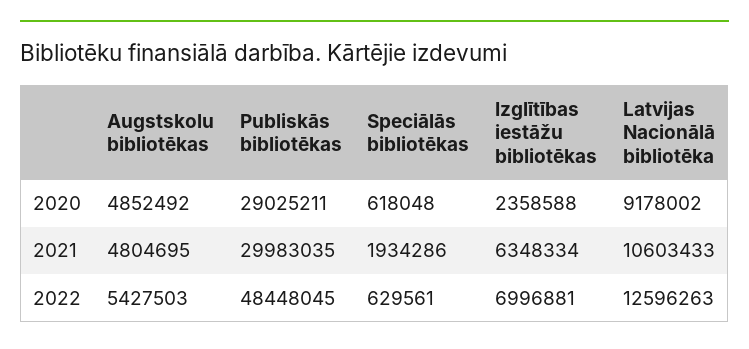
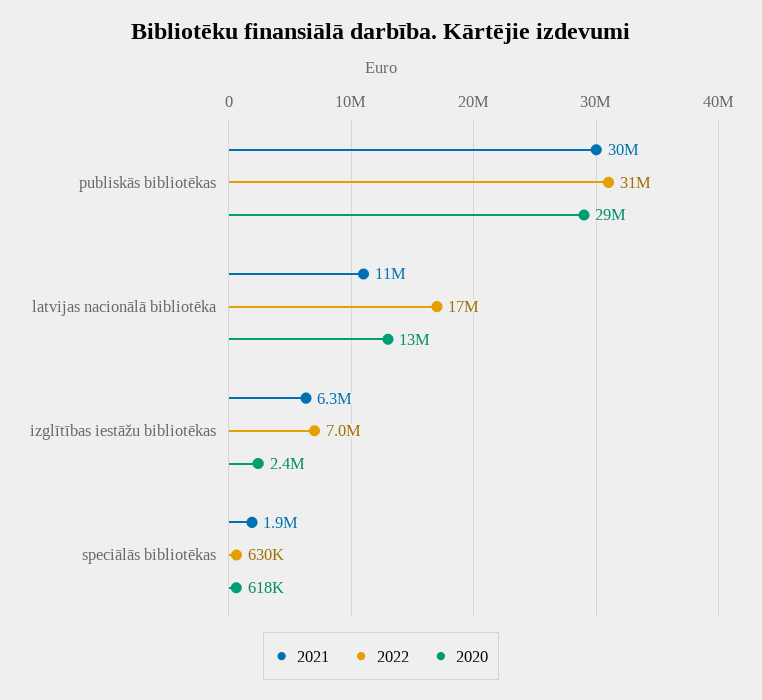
2020, Augstskolu bibliotēkas: 4852492 -> none
2020, Latvijas Nacionālā bibliotēka: 9178002 -> 13000000
2021, Augstskolu bibliotēkas: 4804695 -> none
2022, Augstskolu bibliotēkas: 5427503 -> none
2022, Publiskās bibliotēkas: 48448045 -> 31000000
2022, Latvijas Nacionālā bibliotēka: 12596263 -> 17000000

